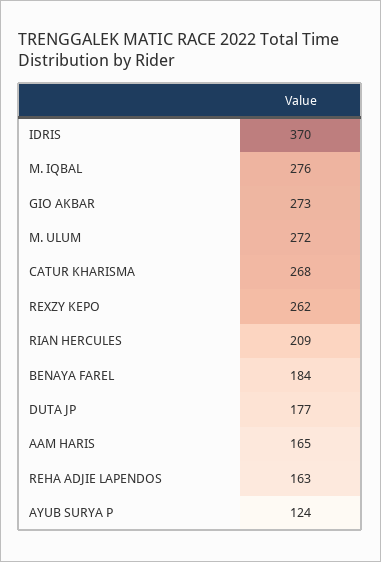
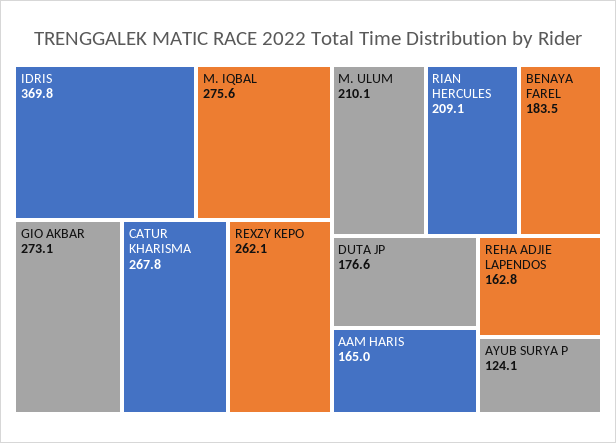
M. ULUM: 272 -> 210.1

